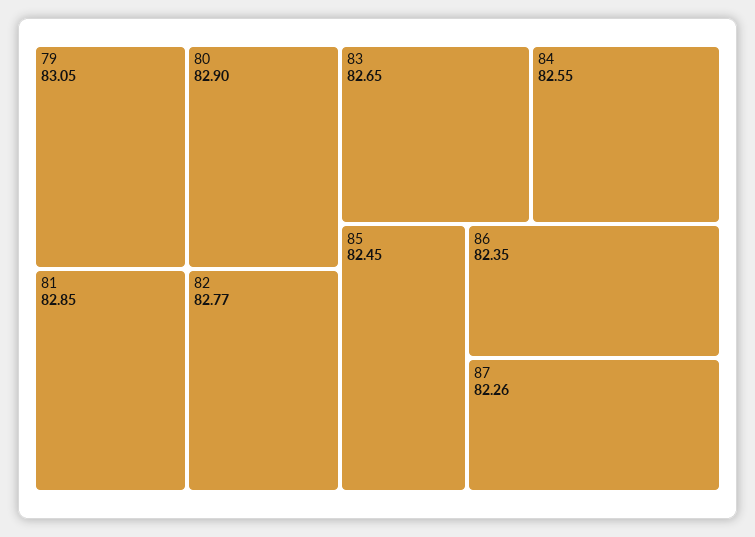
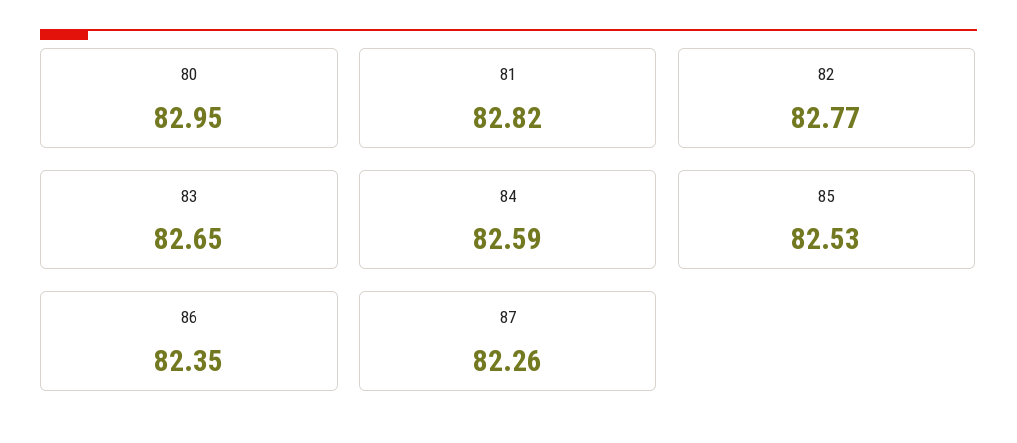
79: 83.05 -> none
80: 82.9 -> 82.95
81: 82.85 -> 82.82
84: 82.55 -> 82.59
85: 82.45 -> 82.53

